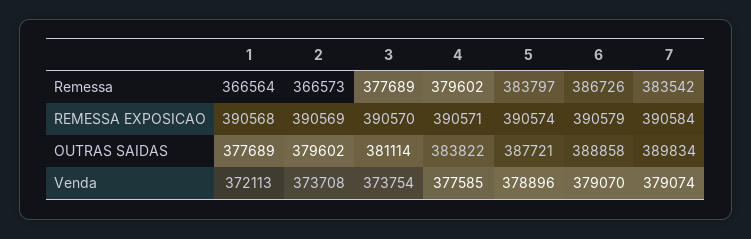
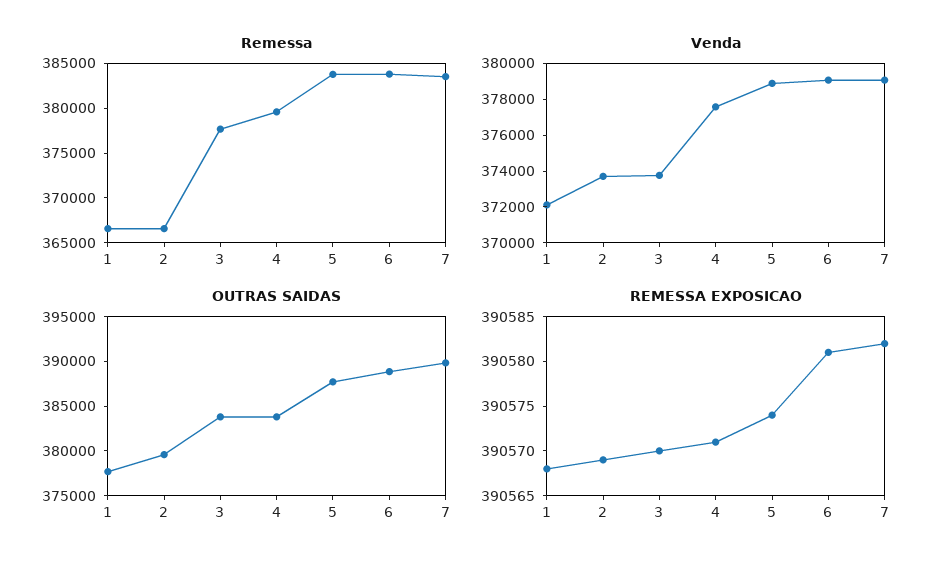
Remessa, 6: 386726 -> 384000
REMESSA EXPOSICAO, 6: 390579 -> 390581
REMESSA EXPOSICAO, 7: 390584 -> 390582
OUTRAS SAIDAS, 3: 381114 -> 384000

